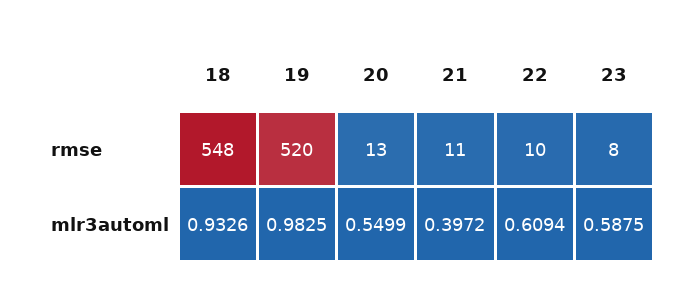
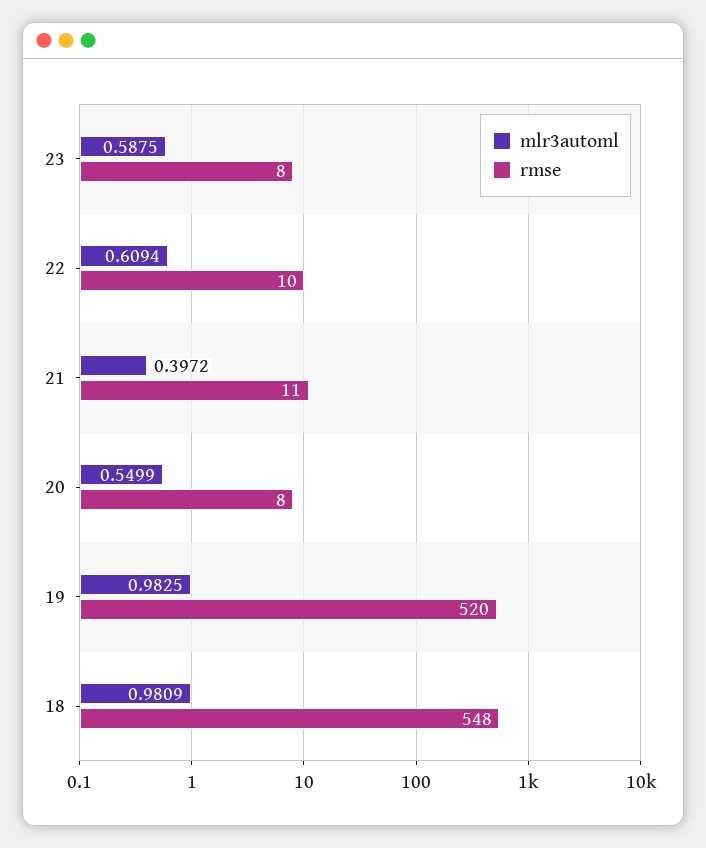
rmse, 20: 13 -> 8
mlr3automl, 18: 0.9326 -> 0.9809

